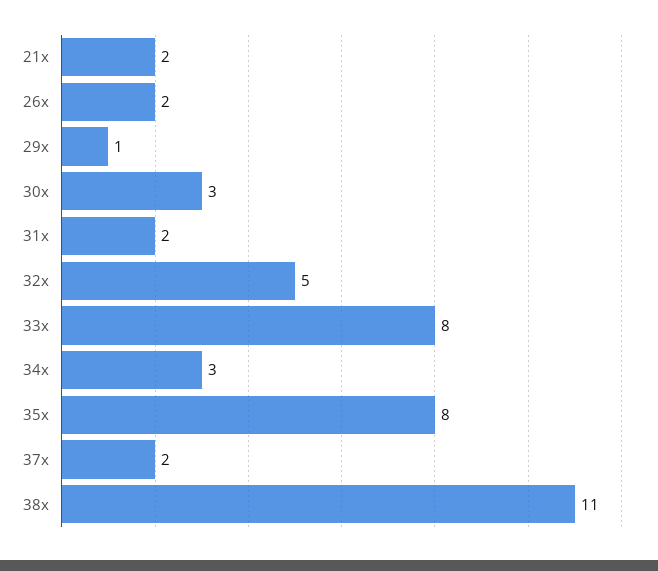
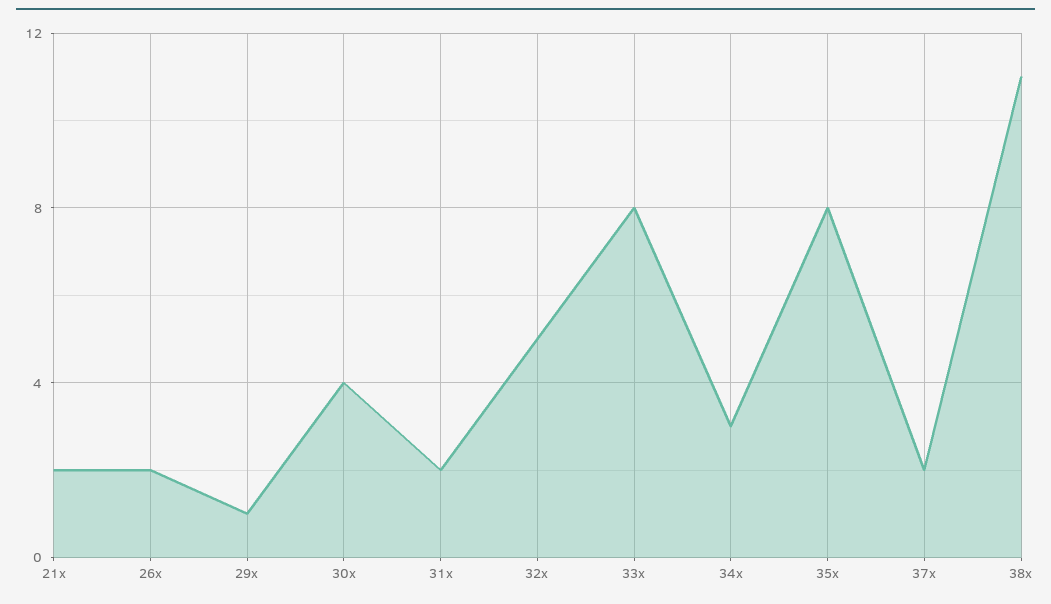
30x: 3 -> 4

